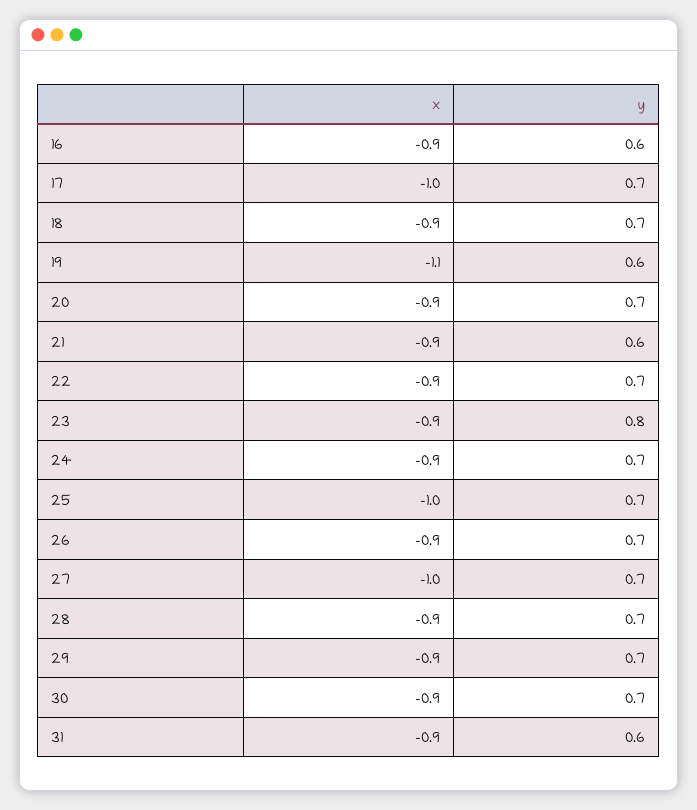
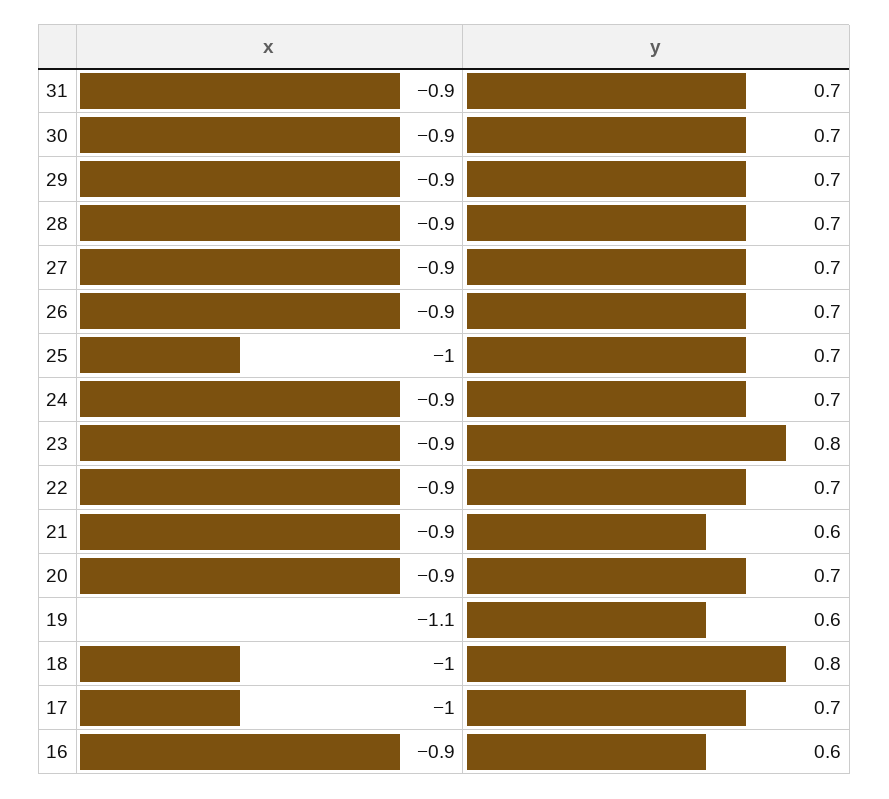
x, 18: -0.9 -> -1
y, 18: 0.7 -> 0.8
x, 27: -1 -> -0.9
y, 31: 0.6 -> 0.7

